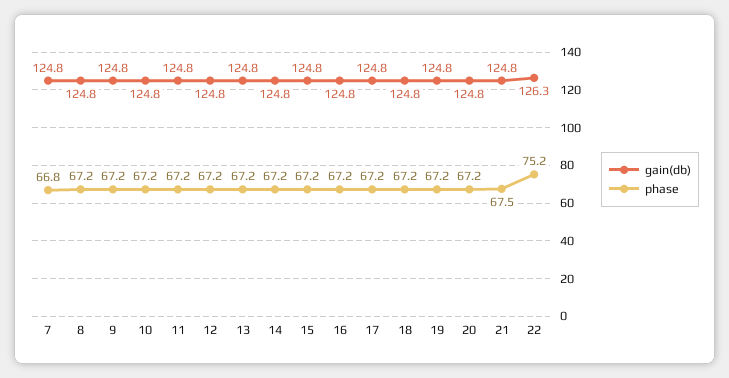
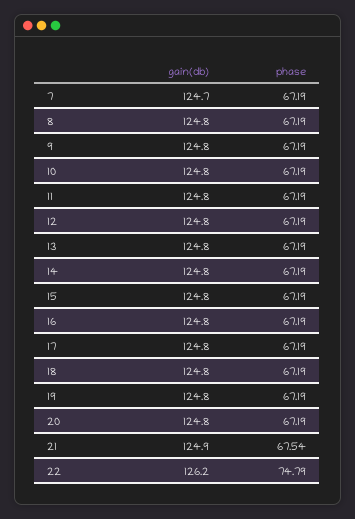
gain(db), 7: 124.8 -> 124.7
phase, 7: 66.8 -> 67.19
gain(db), 21: 124.8 -> 124.9
gain(db), 22: 126.3 -> 126.2
phase, 22: 75.2 -> 74.79

